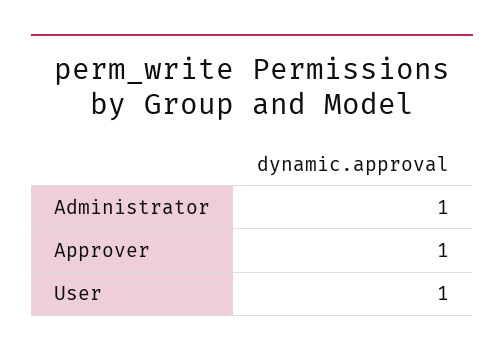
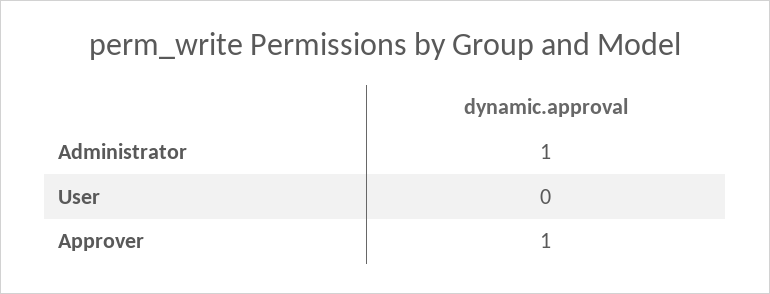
User: 1 -> 0

